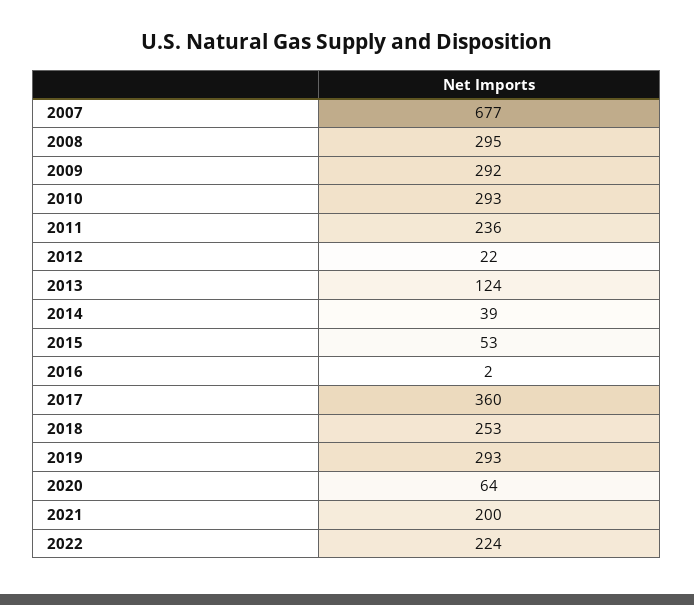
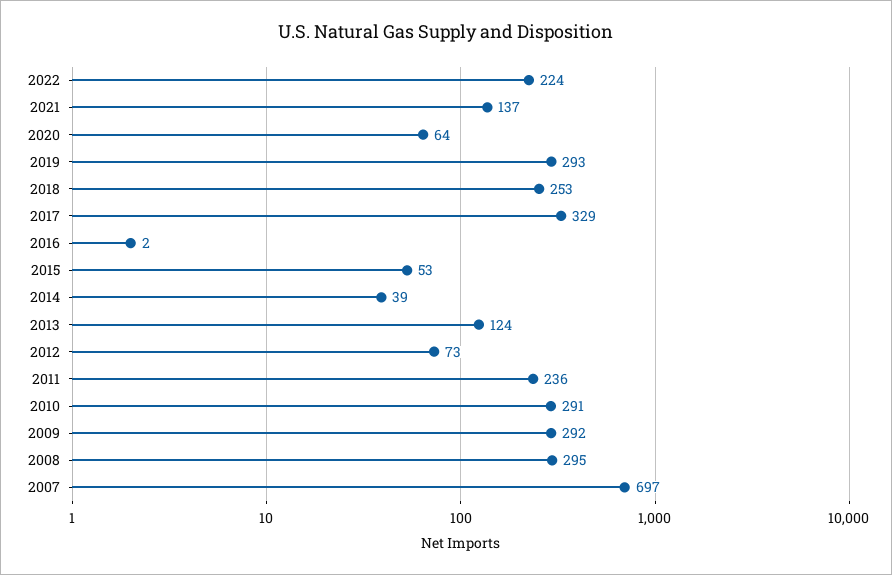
2007: 677 -> 697
2010: 293 -> 291
2012: 22 -> 73
2017: 360 -> 329
2021: 200 -> 137

